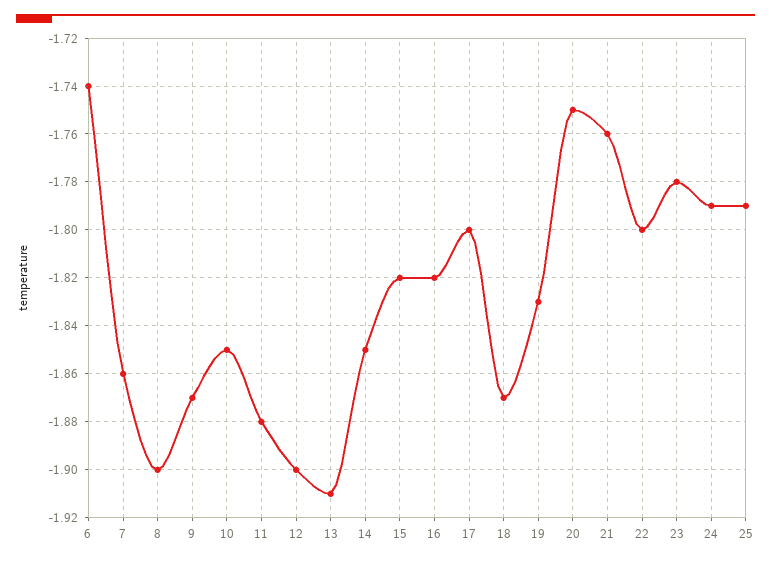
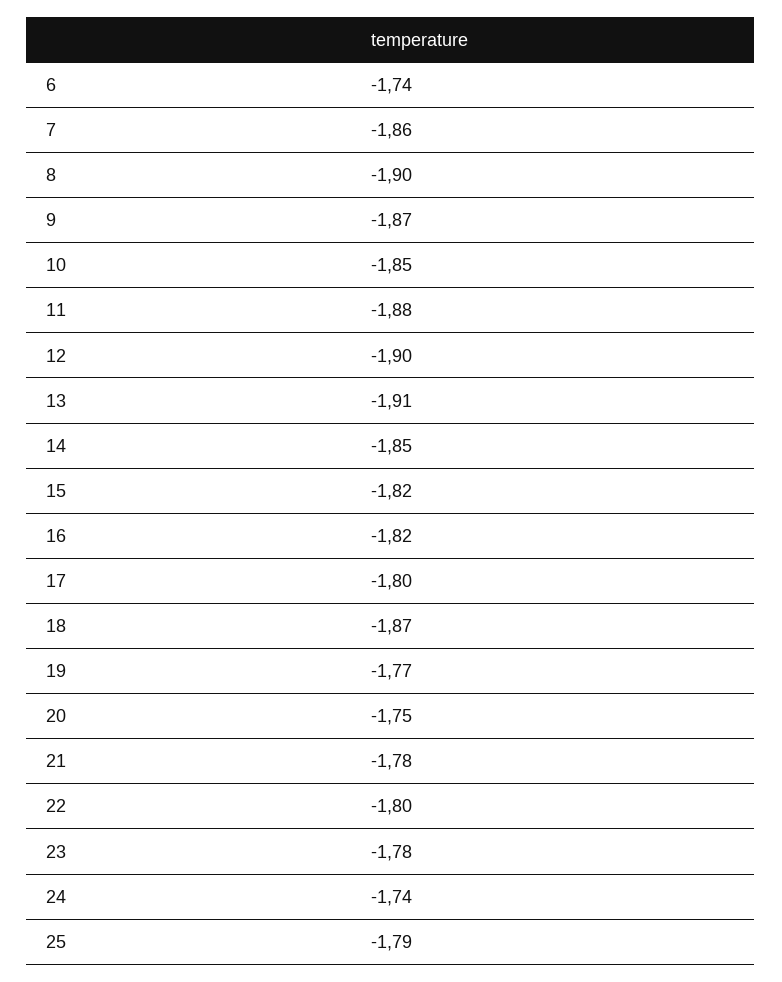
19: -1.83 -> -1.77
21: -1.76 -> -1.78
24: -1.79 -> -1.74

